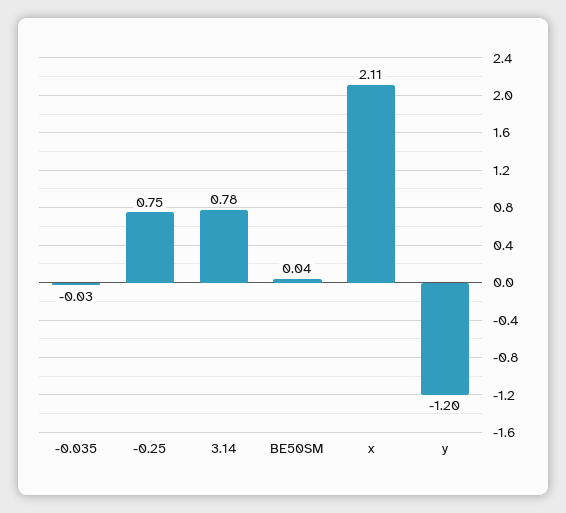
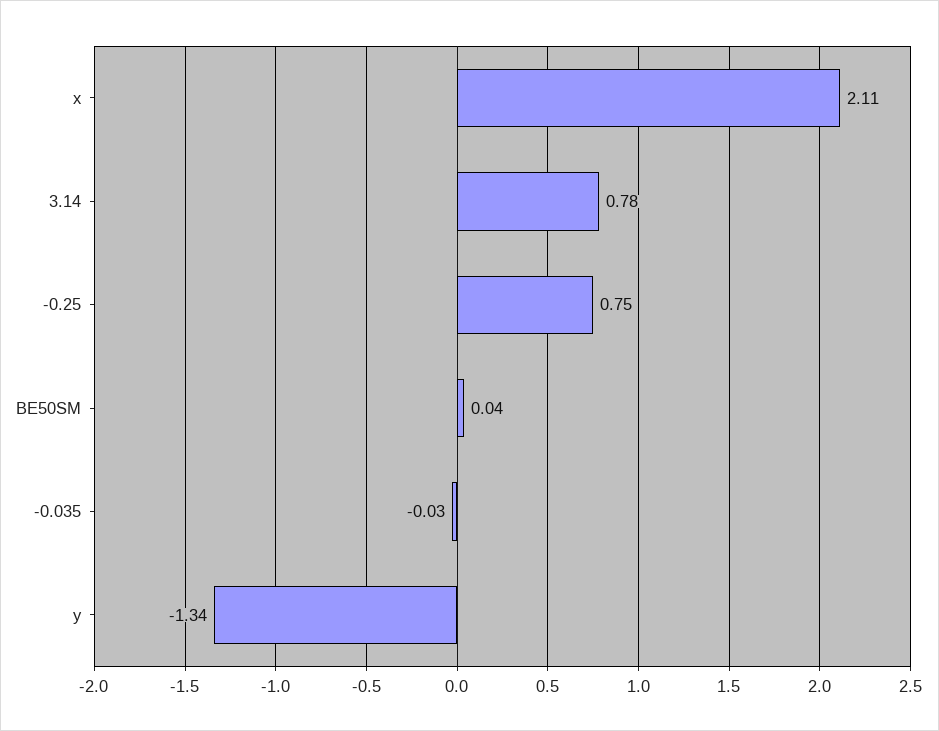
y: -1.2 -> -1.34

